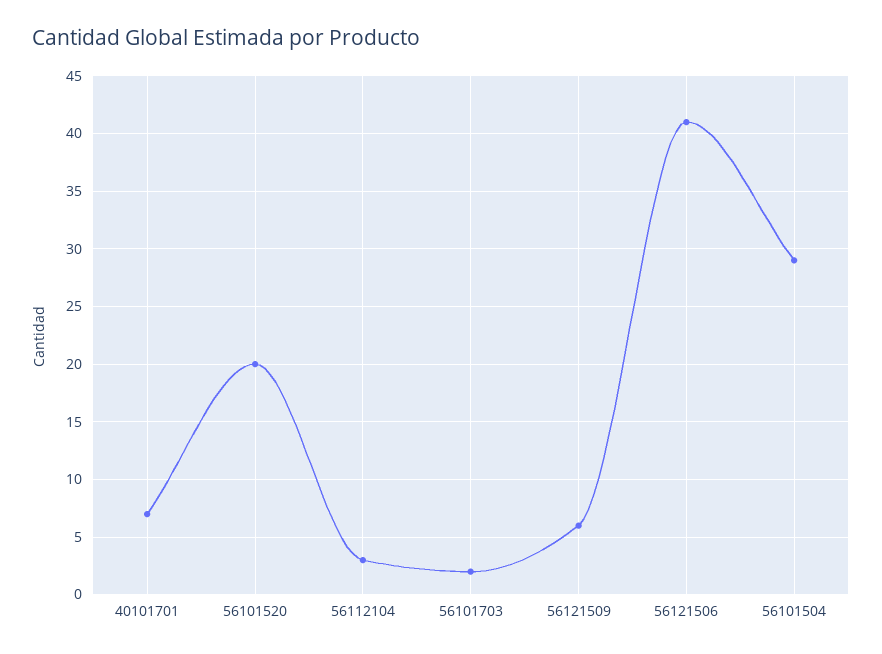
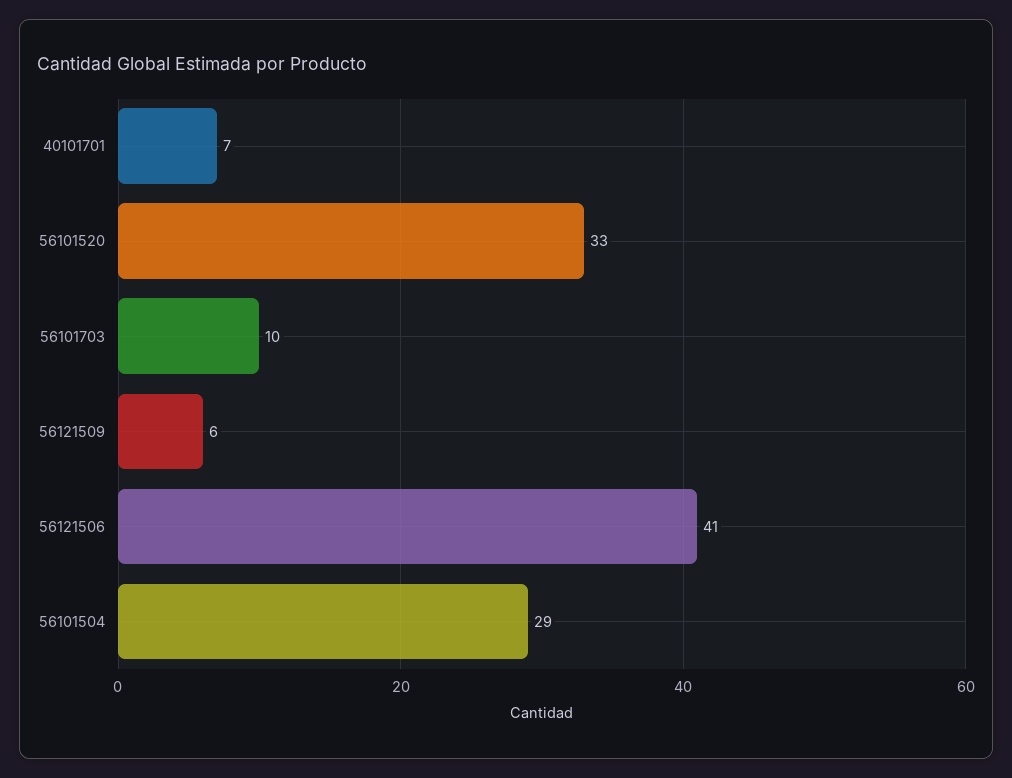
56101520: 20 -> 33
56112104: 3 -> none
56101703: 2 -> 10

